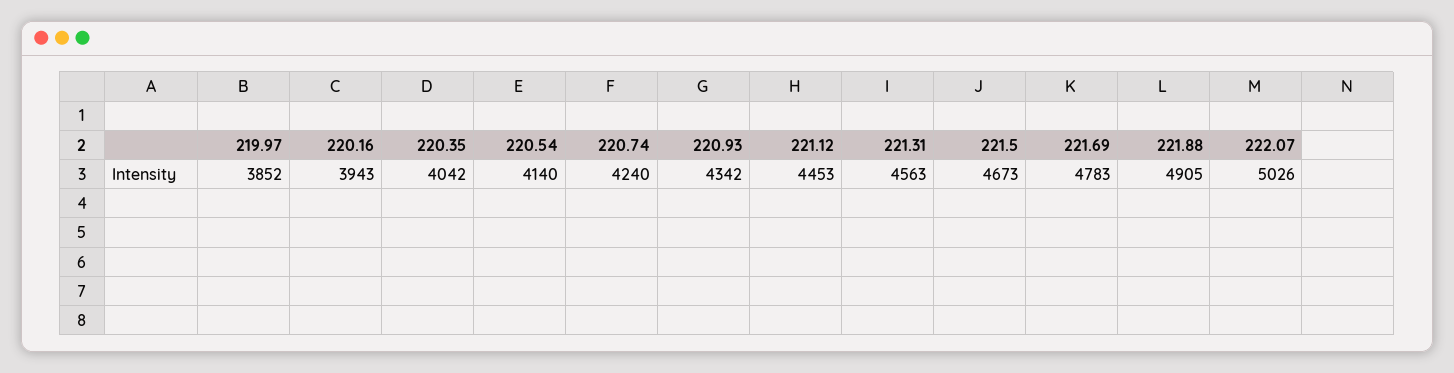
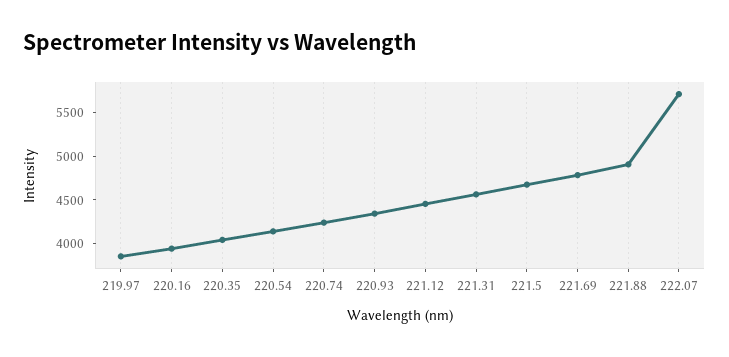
222.07: 5026 -> 5700

